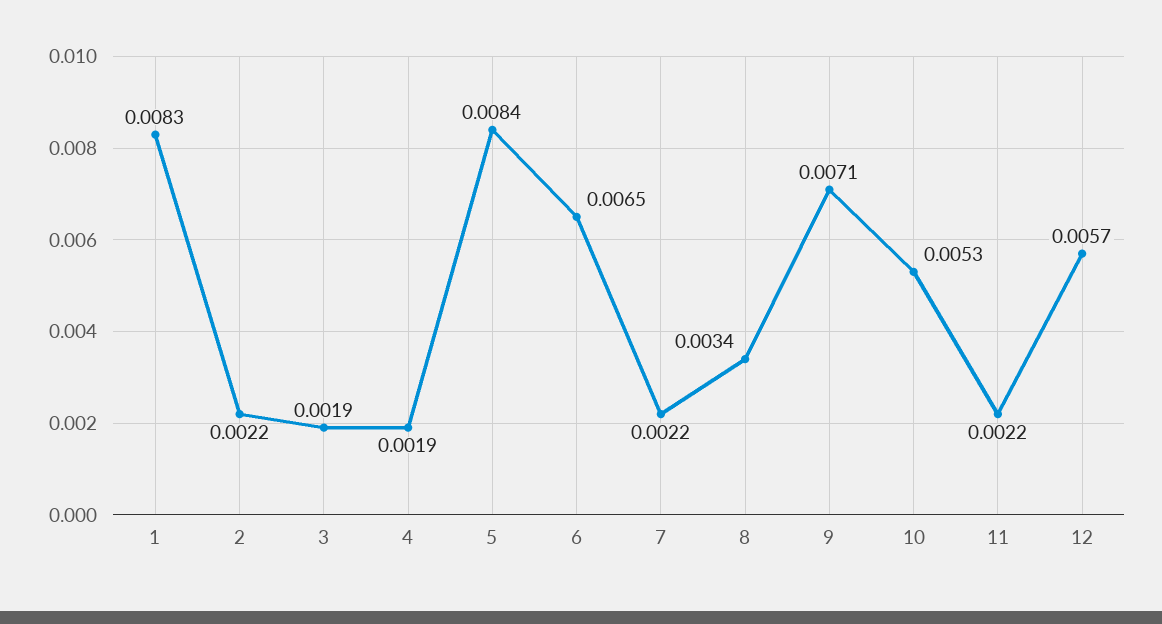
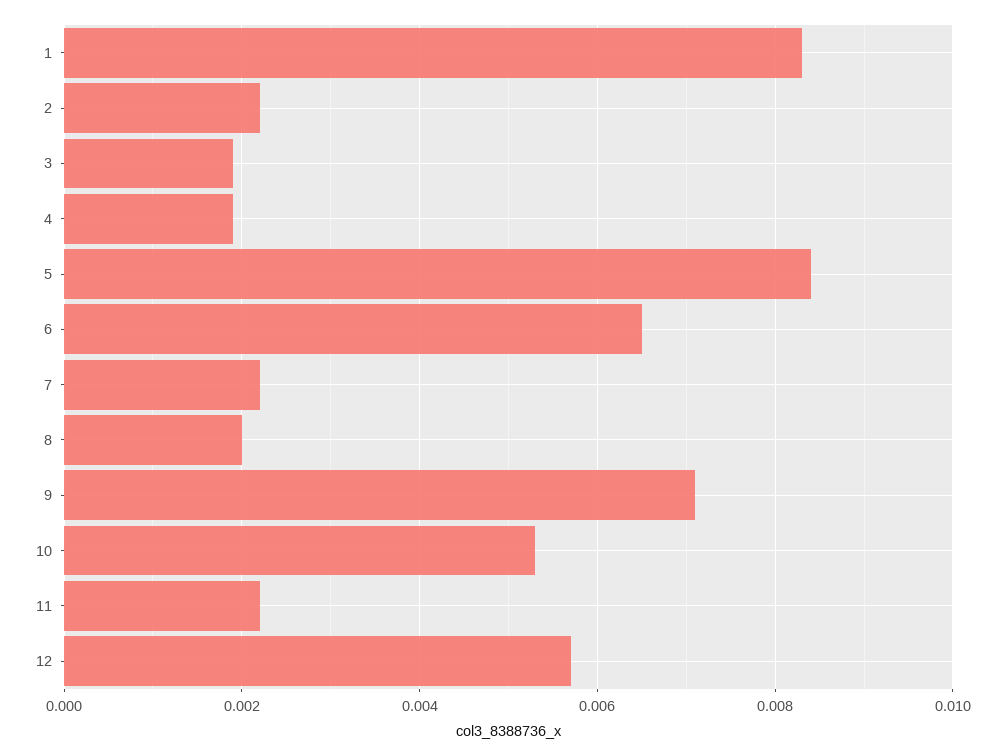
8: 0.0034 -> 0.002

